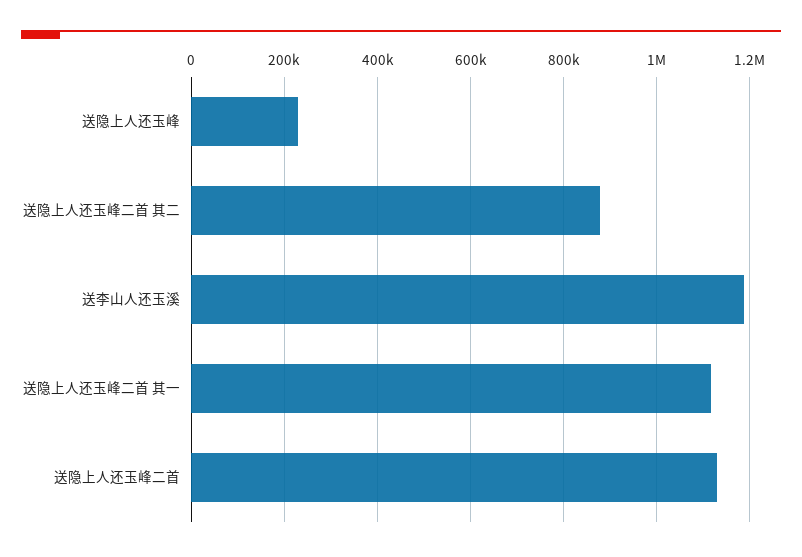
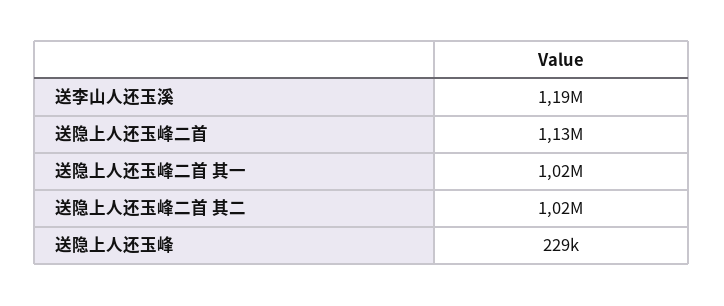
送隐上人还玉峰二首 其二: 880000 -> 1020000
送隐上人还玉峰二首 其一: 1120000 -> 1020000

